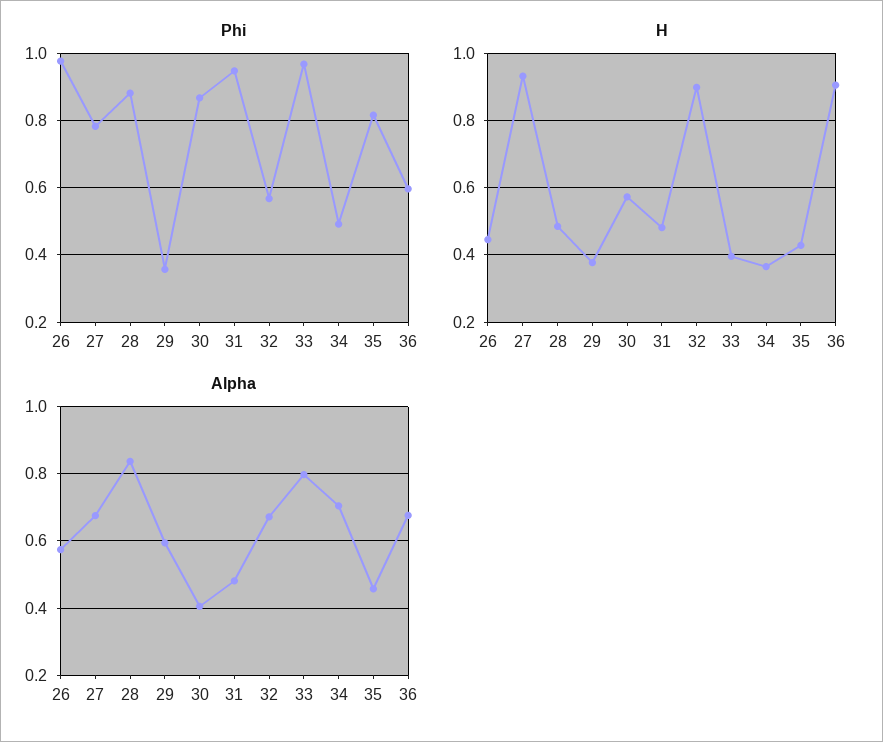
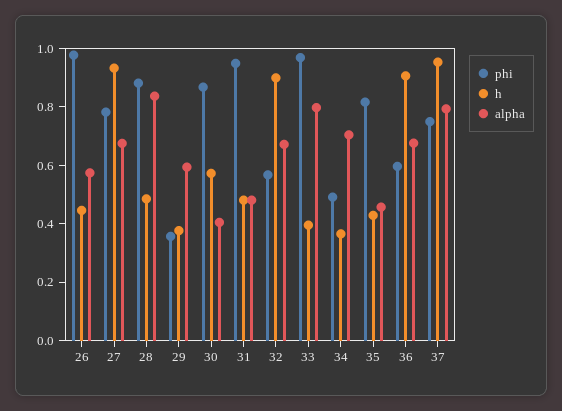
Phi, 37: none -> 0.75
H, 37: none -> 0.95
Alpha, 37: none -> 0.8

